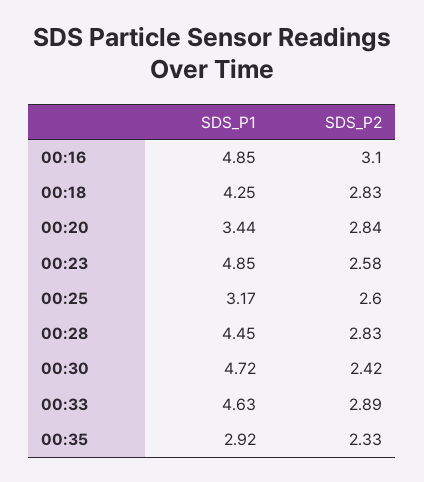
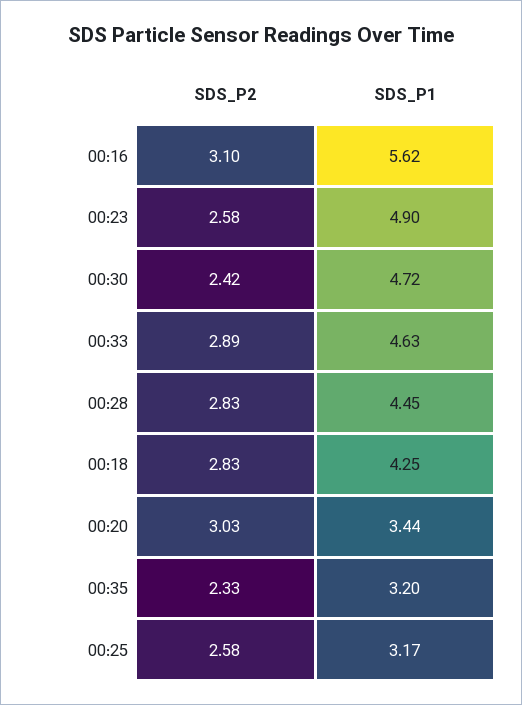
SDS_P1, 00:16: 4.85 -> 5.62
SDS_P2, 00:20: 2.84 -> 3.03
SDS_P1, 00:23: 4.85 -> 4.9
SDS_P2, 00:25: 2.6 -> 2.58
SDS_P1, 00:35: 2.92 -> 3.2

